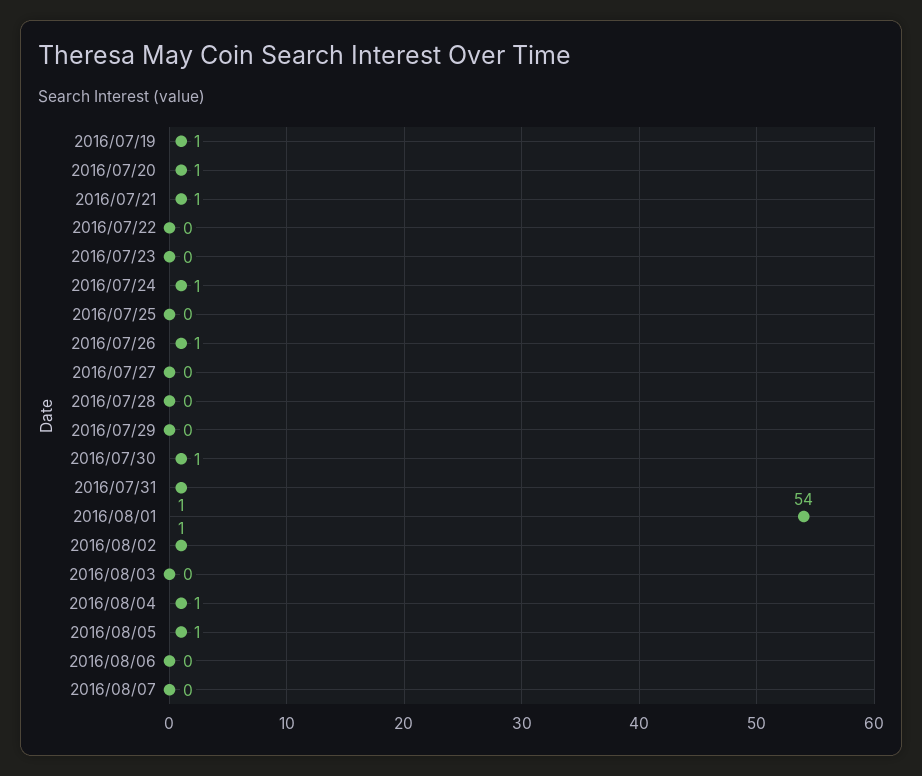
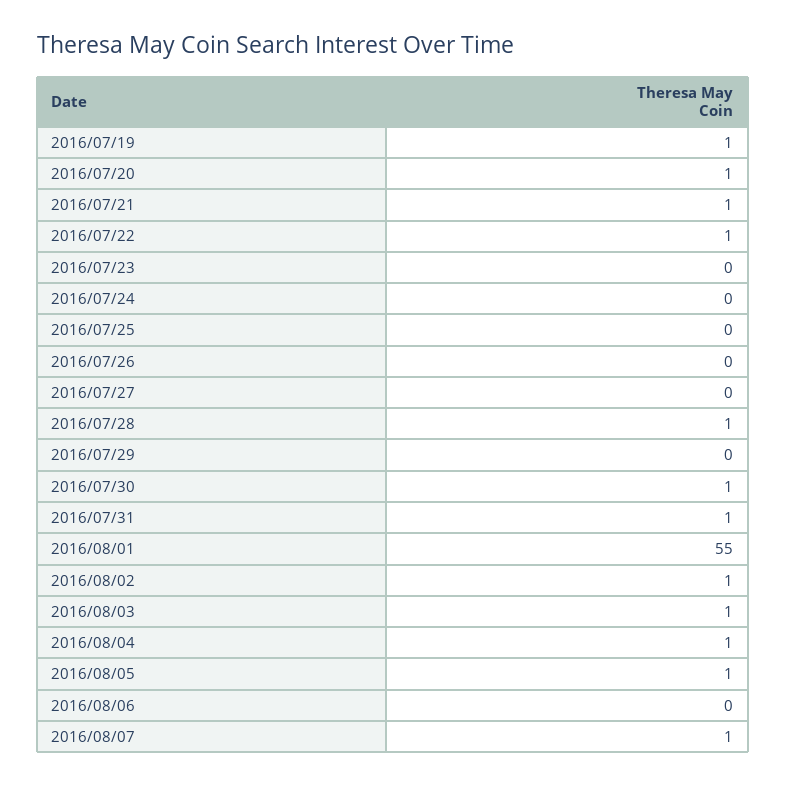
2016/07/22: 0 -> 1
2016/07/24: 1 -> 0
2016/07/26: 1 -> 0
2016/07/28: 0 -> 1
2016/08/01: 54 -> 55
2016/08/03: 0 -> 1
2016/08/07: 0 -> 1

